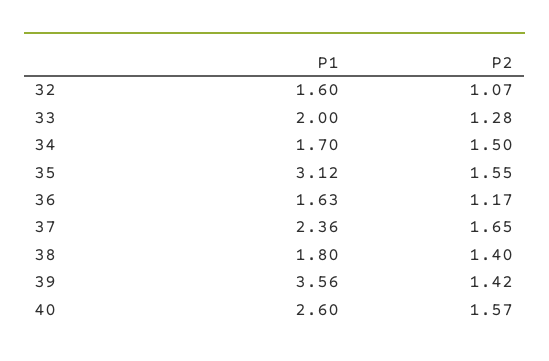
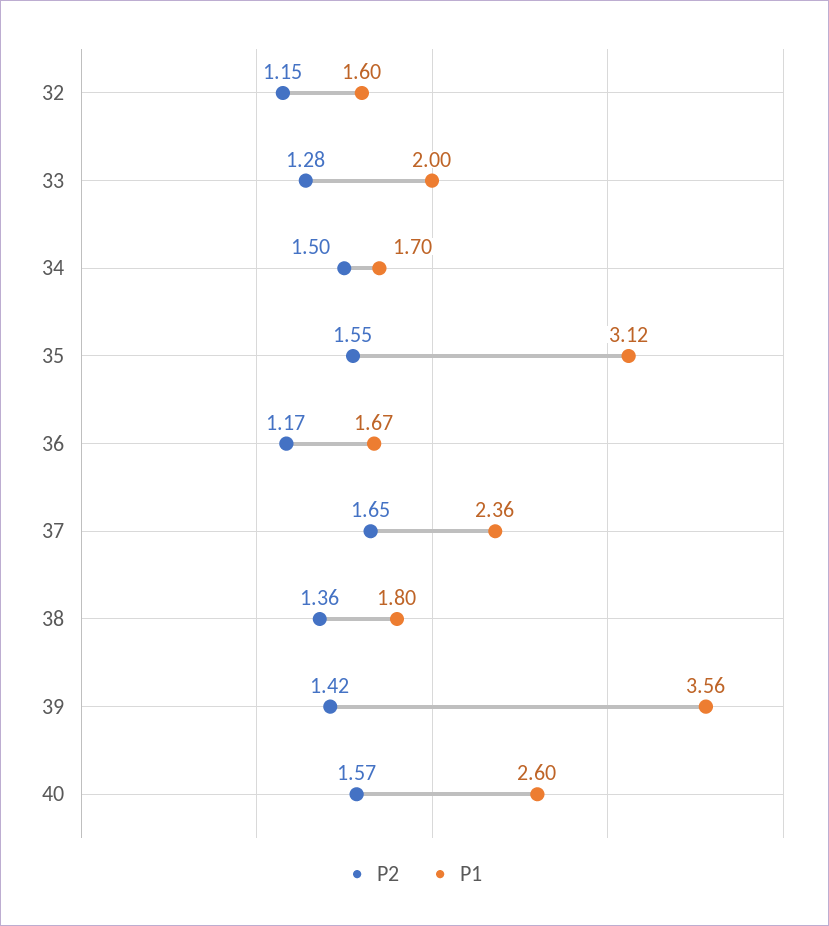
P2, 32: 1.07 -> 1.15
P1, 36: 1.63 -> 1.67
P2, 38: 1.4 -> 1.36

